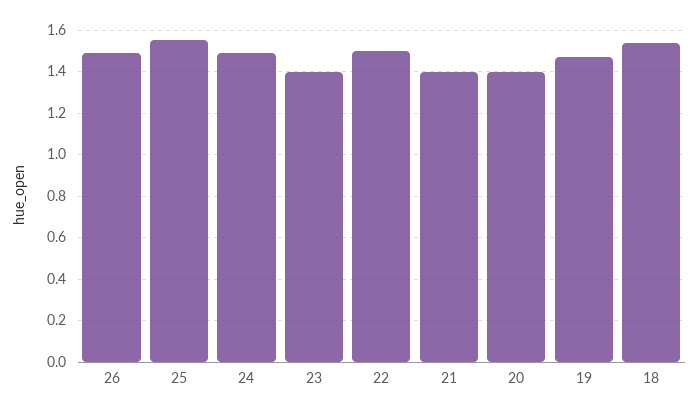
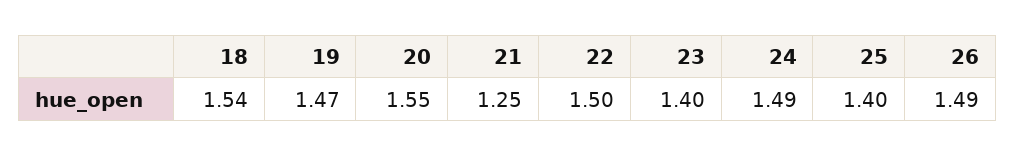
25: 1.55 -> 1.4
21: 1.4 -> 1.25
20: 1.4 -> 1.55

